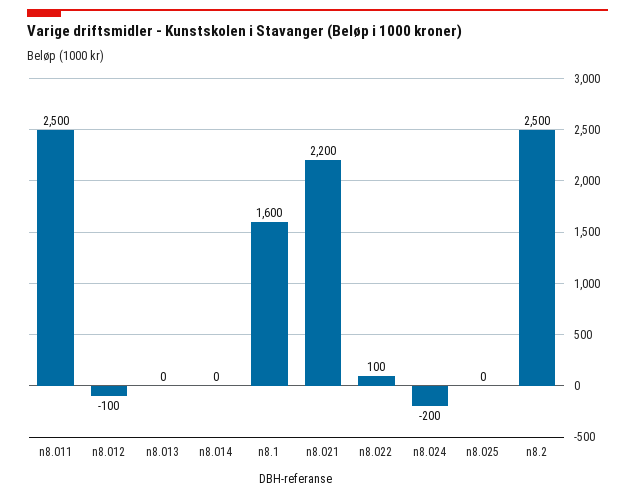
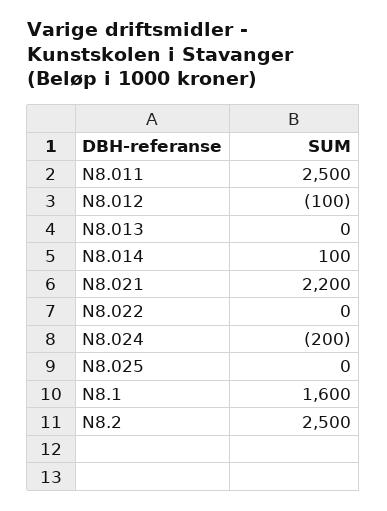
n8.014: 0 -> 100
n8.022: 100 -> 0

